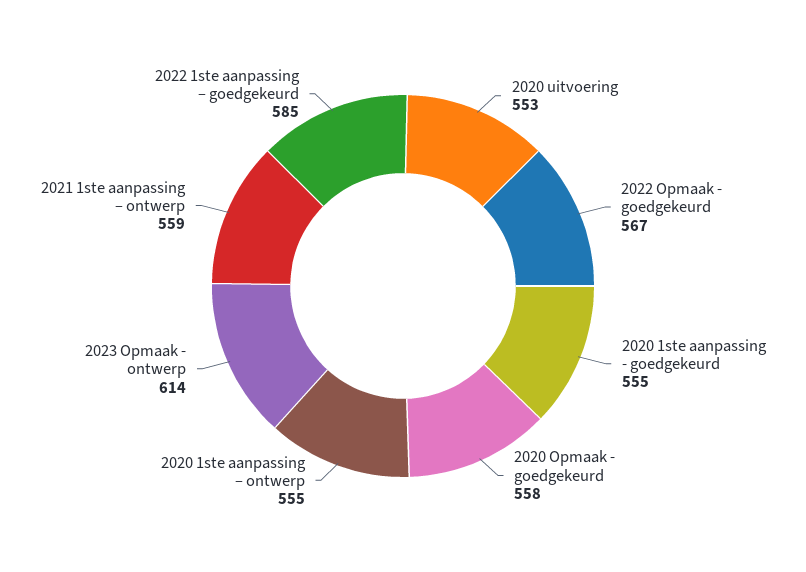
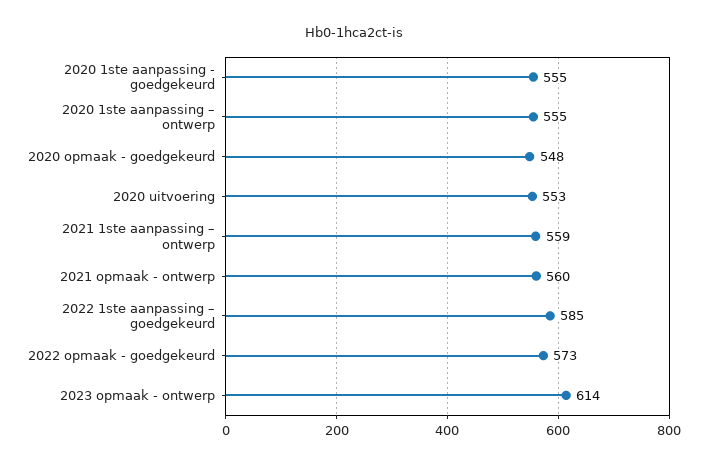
2022 Opmaak - goedgekeurd: 567 -> 573
2020 Opmaak - goedgekeurd: 558 -> 548
2021 opmaak - ontwerp: none -> 560

